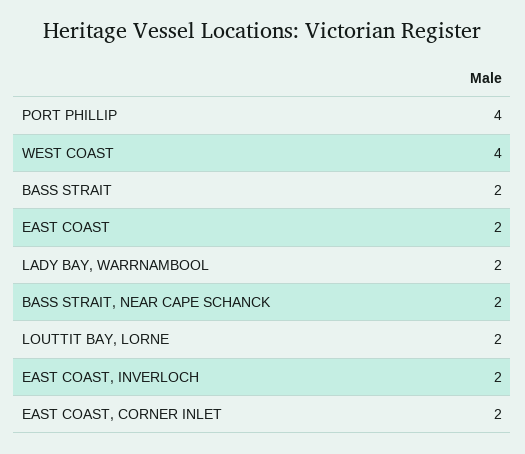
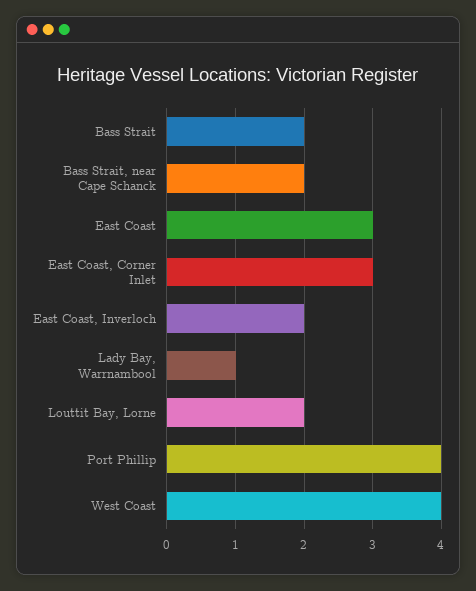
EAST COAST: 2 -> 3
LADY BAY, WARRNAMBOOL: 2 -> 1
EAST COAST, CORNER INLET: 2 -> 3

